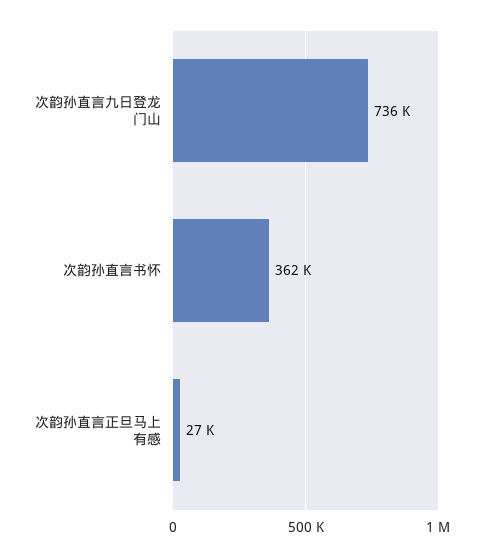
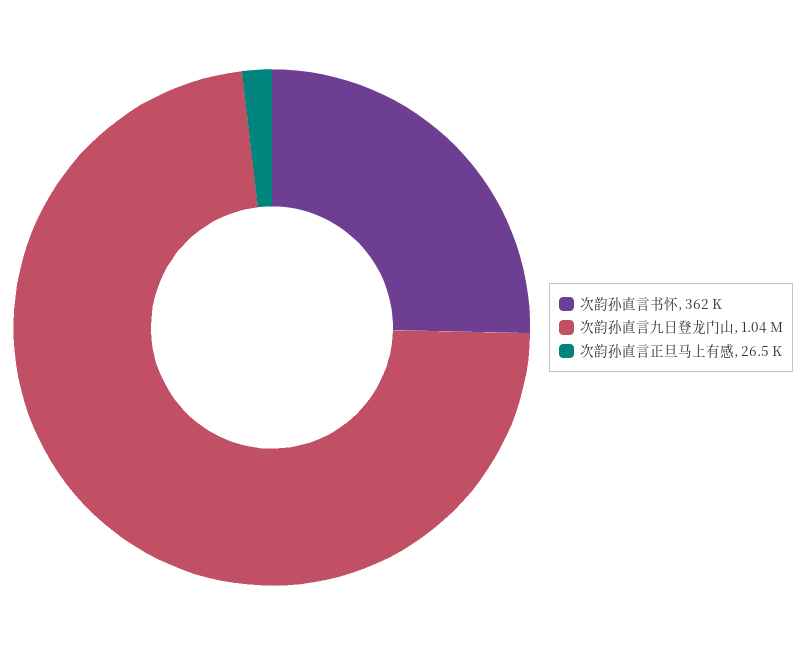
次韵孙直言九日登龙门山: 736000 -> 1040000

